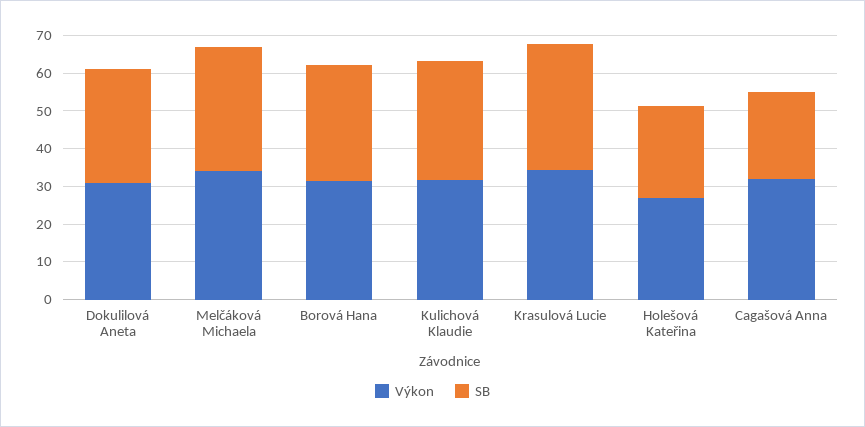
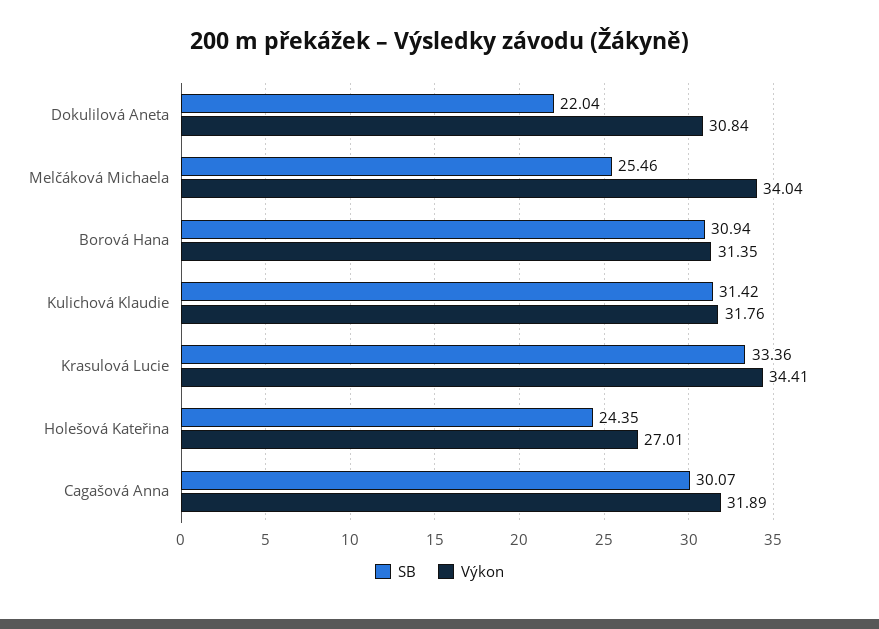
SB, Dokulilová Aneta: 30 -> 22.04
SB, Melčáková Michaela: 32.5 -> 25.46
SB, Cagašová Anna: 22.5 -> 30.07

